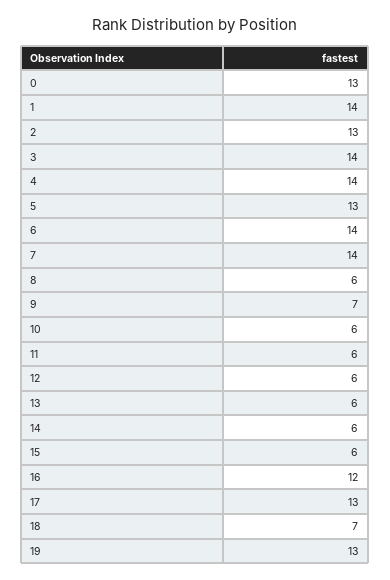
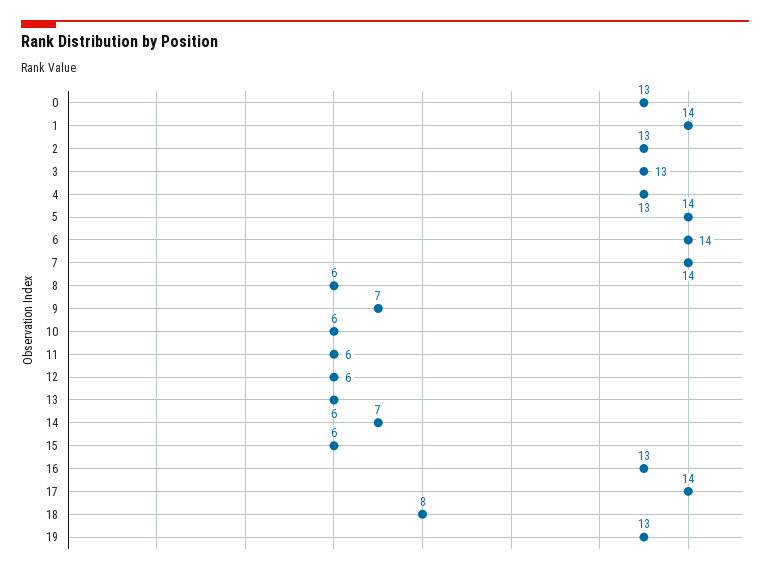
3: 14 -> 13
4: 14 -> 13
5: 13 -> 14
14: 6 -> 7
16: 12 -> 13
17: 13 -> 14
18: 7 -> 8

